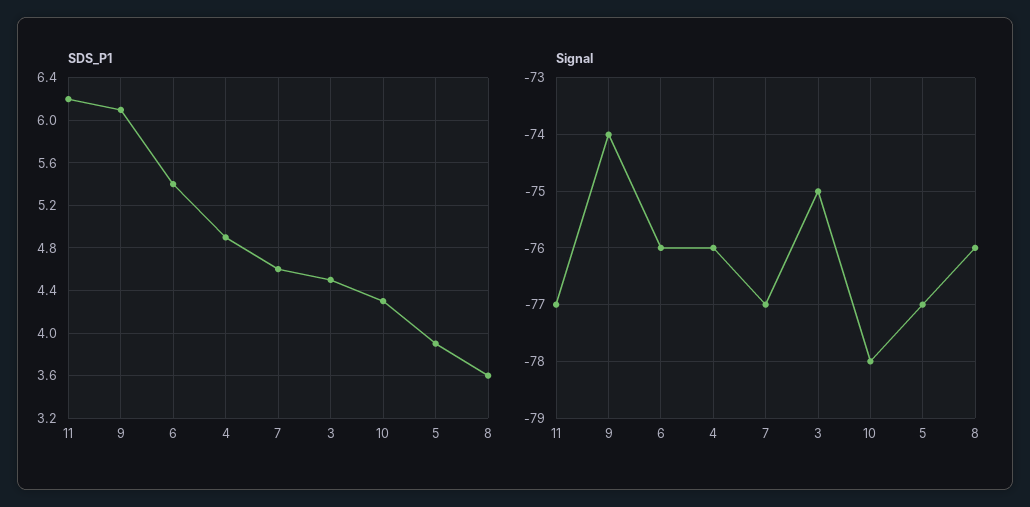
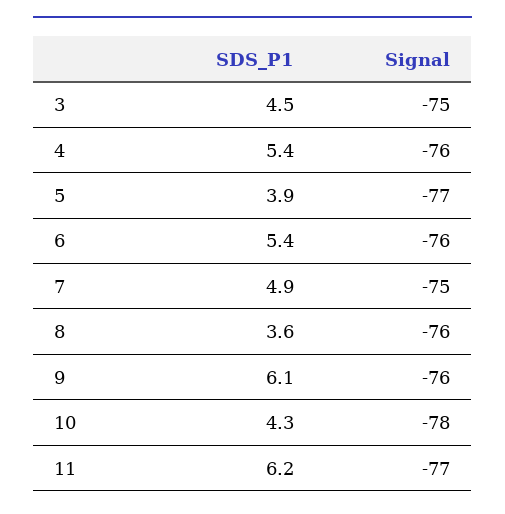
SDS_P1, 4: 4.9 -> 5.4
SDS_P1, 7: 4.6 -> 4.9
Signal, 9: -74 -> -76
Signal, 7: -77 -> -75

